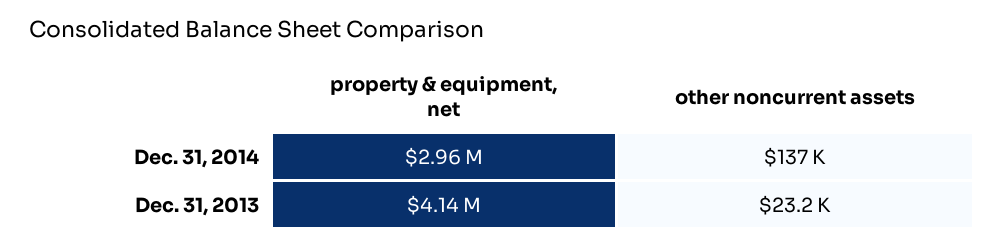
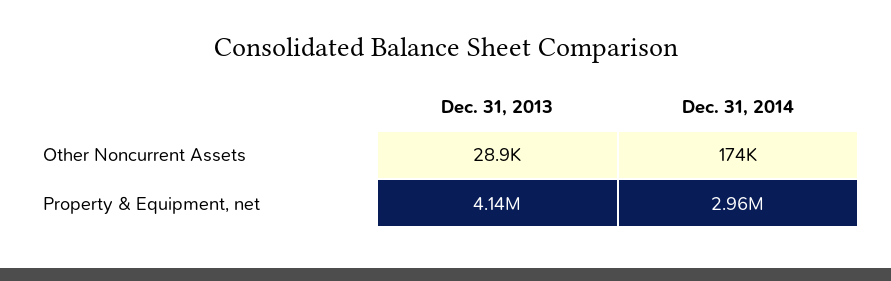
other noncurrent assets, Dec. 31, 2014: 137000 -> 174000
other noncurrent assets, Dec. 31, 2013: 23200 -> 28900

